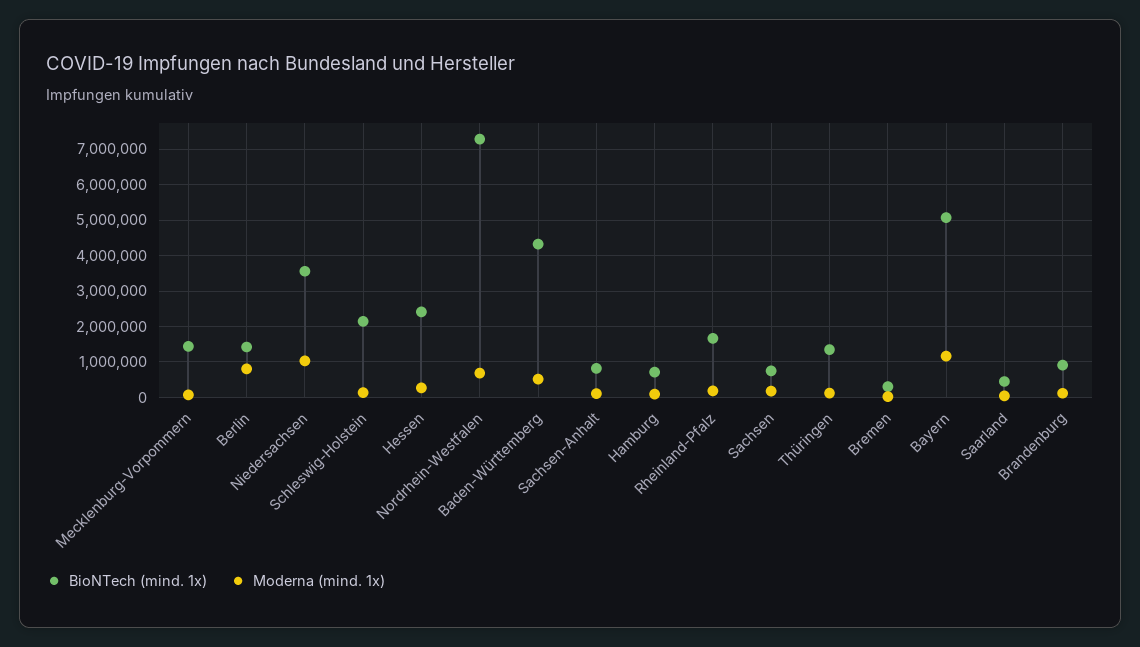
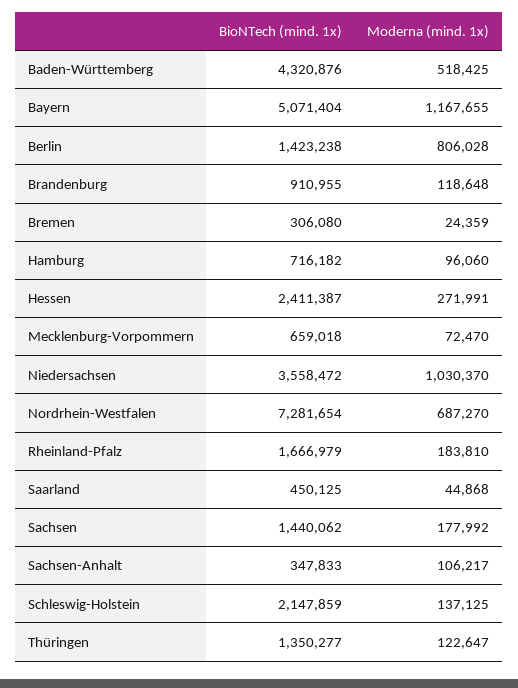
BioNTech (mind. 1x), Mecklenburg-Vorpommern: 1400000 -> 659018
BioNTech (mind. 1x), Sachsen-Anhalt: 800000 -> 347833
BioNTech (mind. 1x), Sachsen: 800000 -> 1440062

